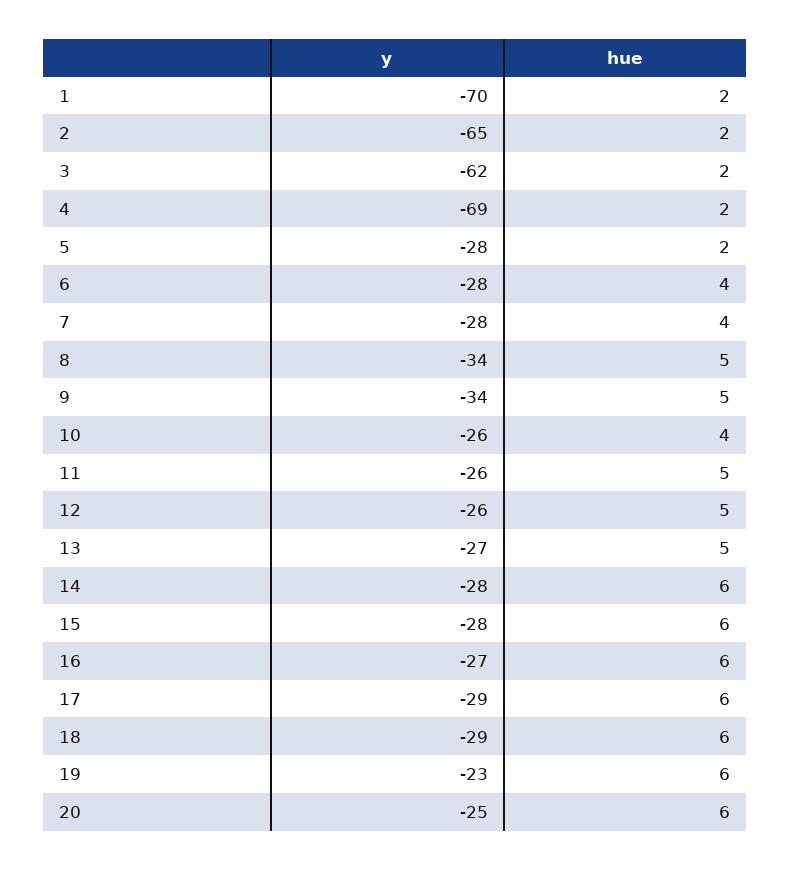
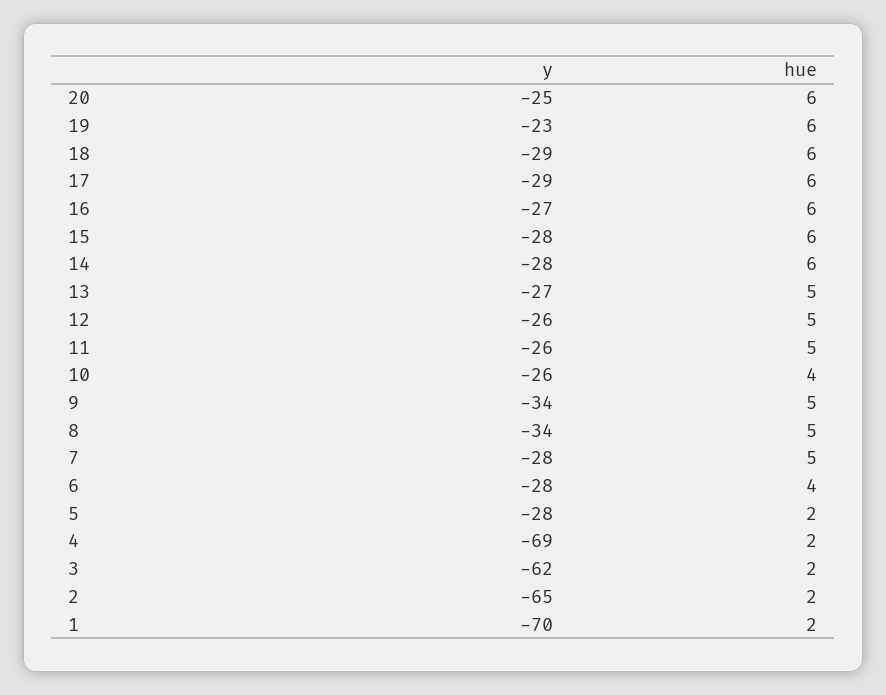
hue, 7: 4 -> 5

